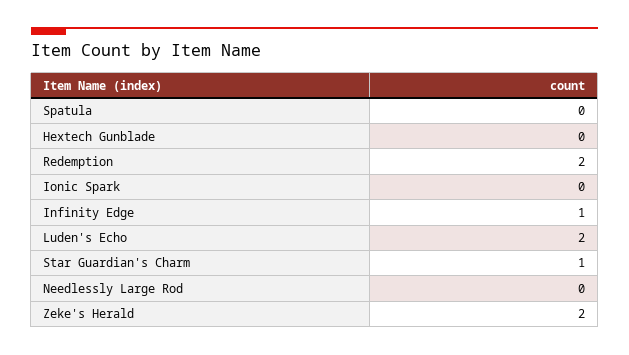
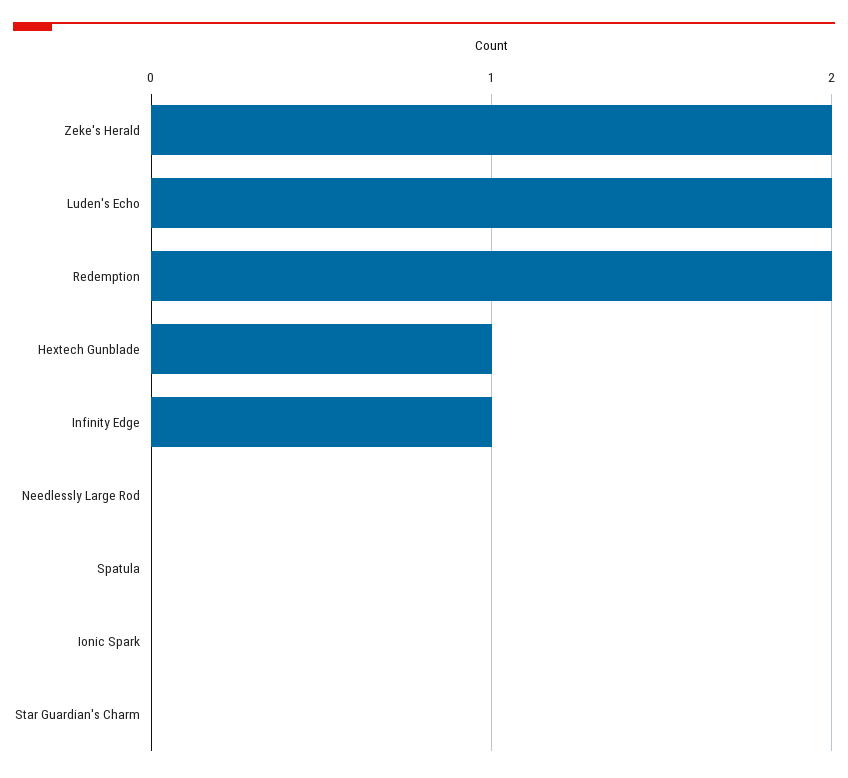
Hextech Gunblade: 0 -> 1
Star Guardian's Charm: 1 -> 0

